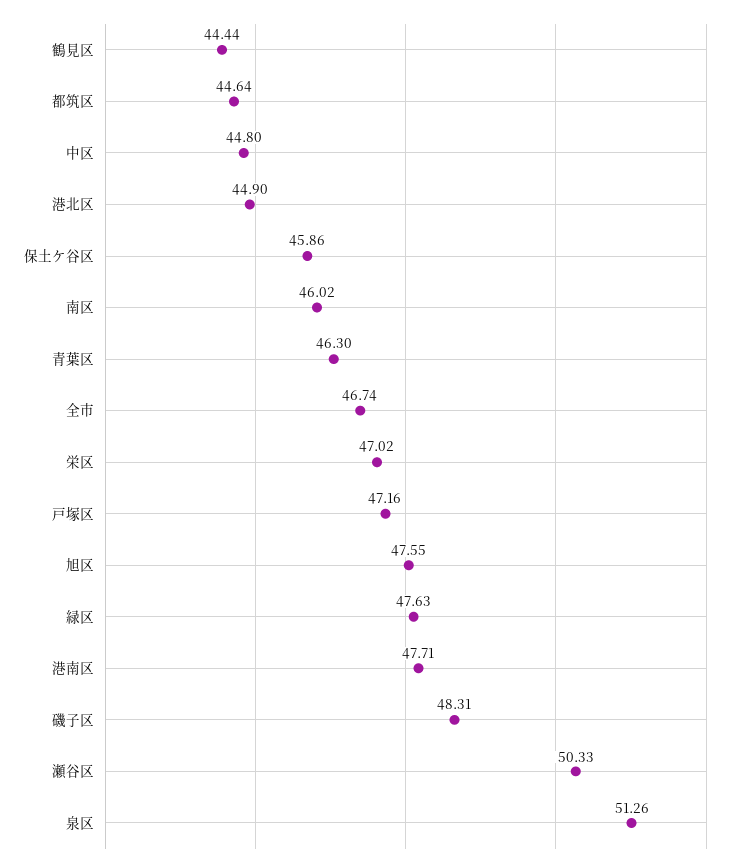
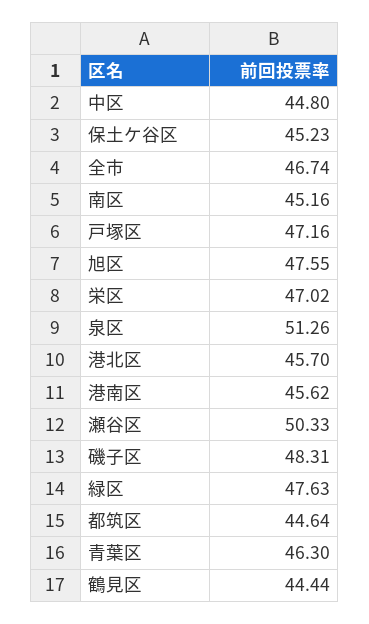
港北区: 44.9 -> 45.7
保土ケ谷区: 45.86 -> 45.23
南区: 46.02 -> 45.16
港南区: 47.71 -> 45.62

